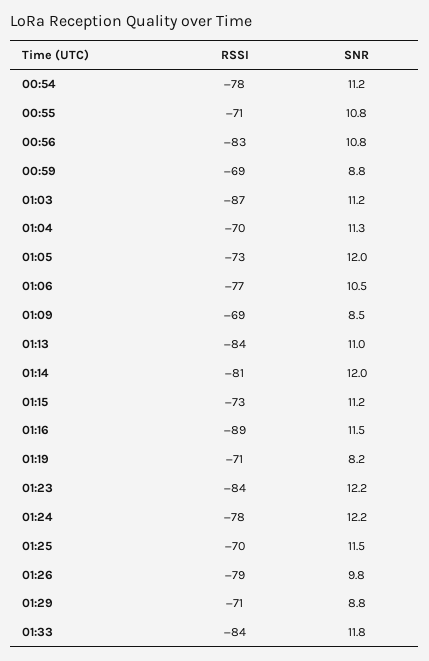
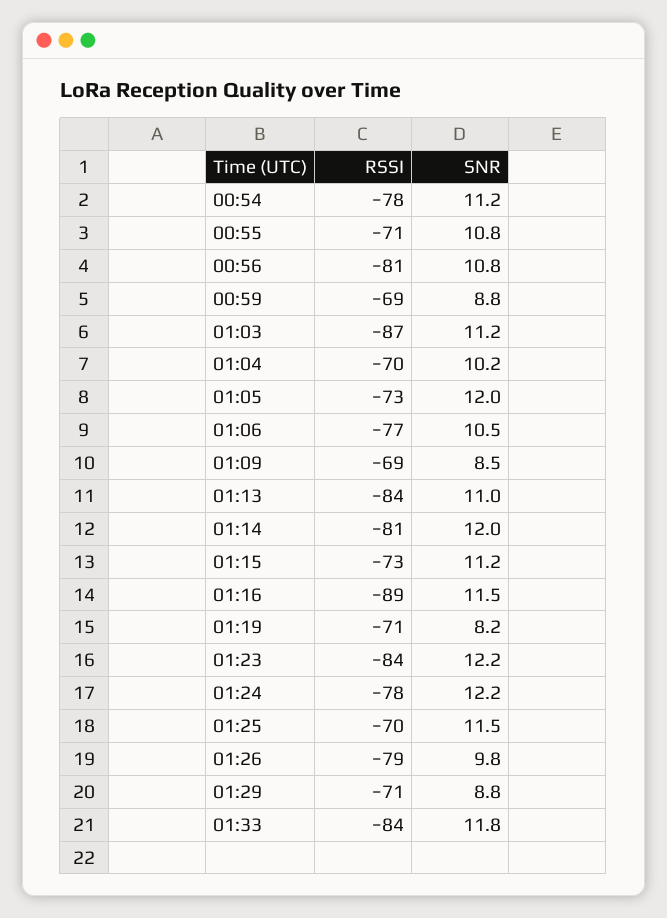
RSSI, 00:56: -83 -> -81
SNR, 01:04: 11.3 -> 10.2

